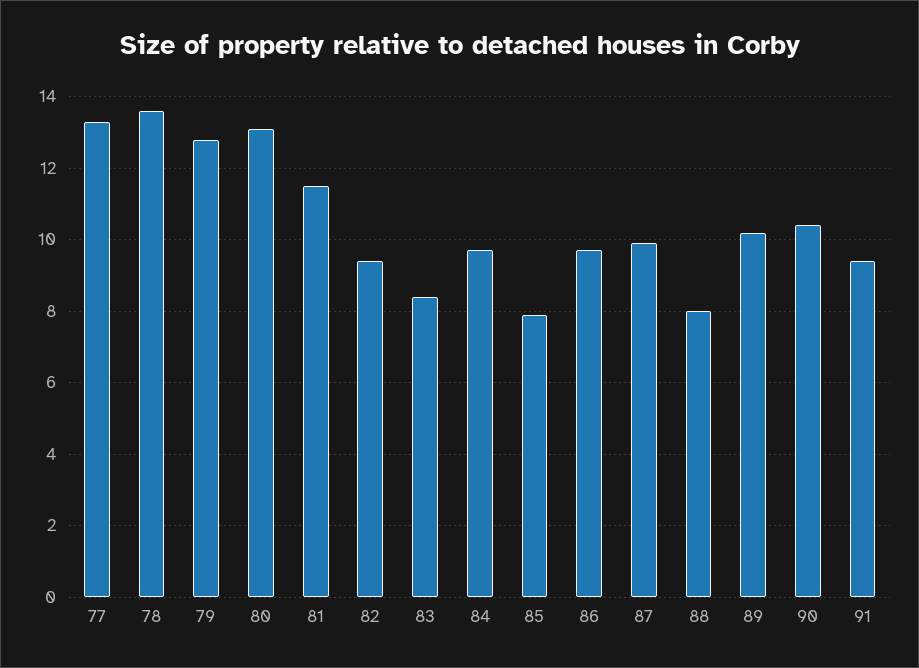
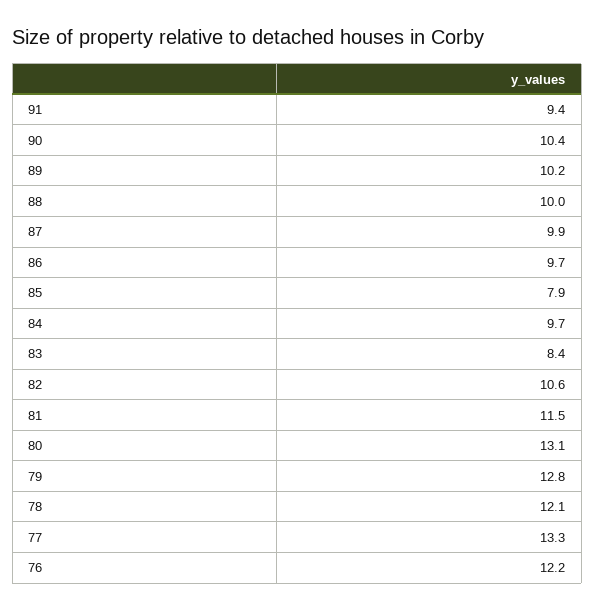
78: 13.5 -> 12.1
82: 9.5 -> 10.6
88: 8 -> 10
76: none -> 12.2

